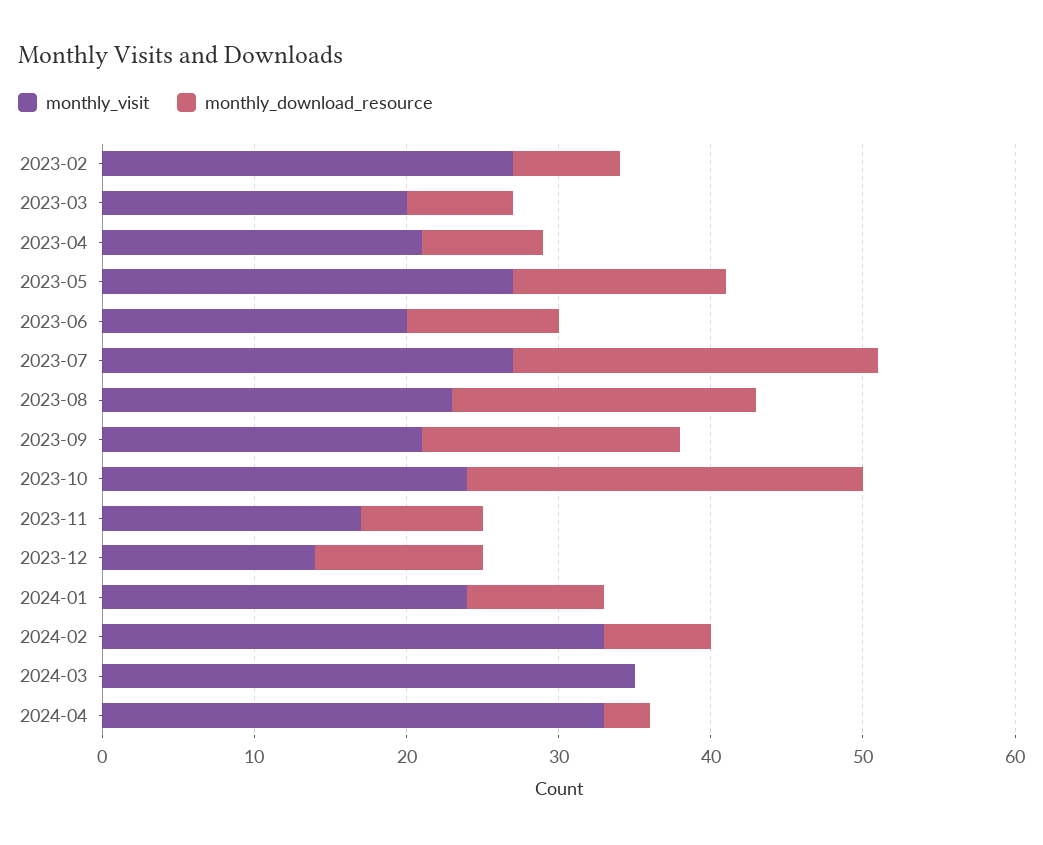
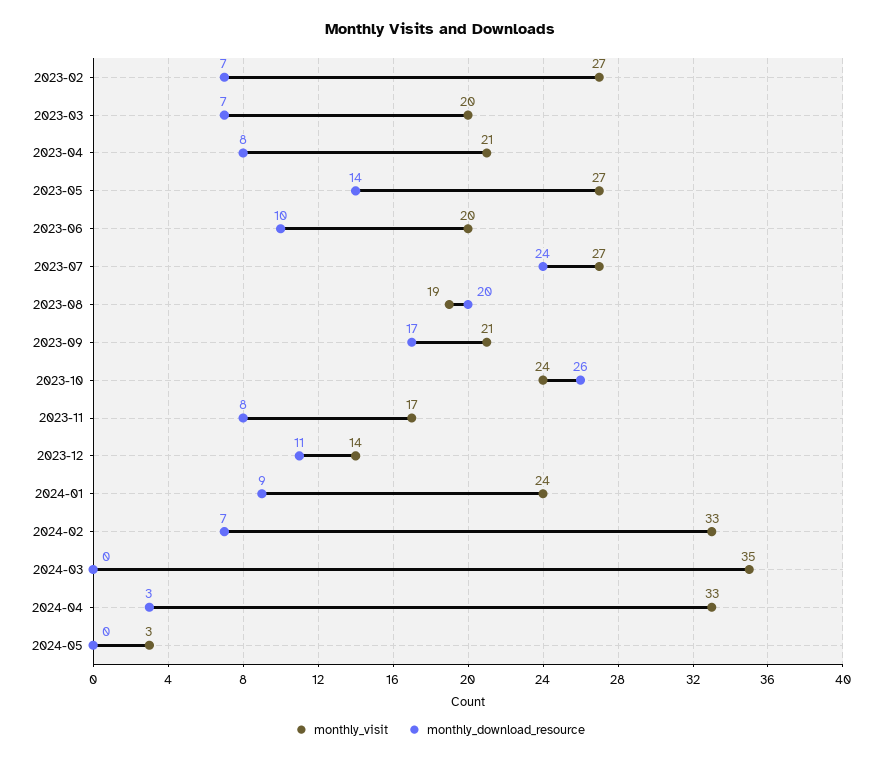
monthly_visit, 2023-08: 23 -> 19
monthly_visit, 2024-05: none -> 3
monthly_download_resource, 2024-05: none -> 0

